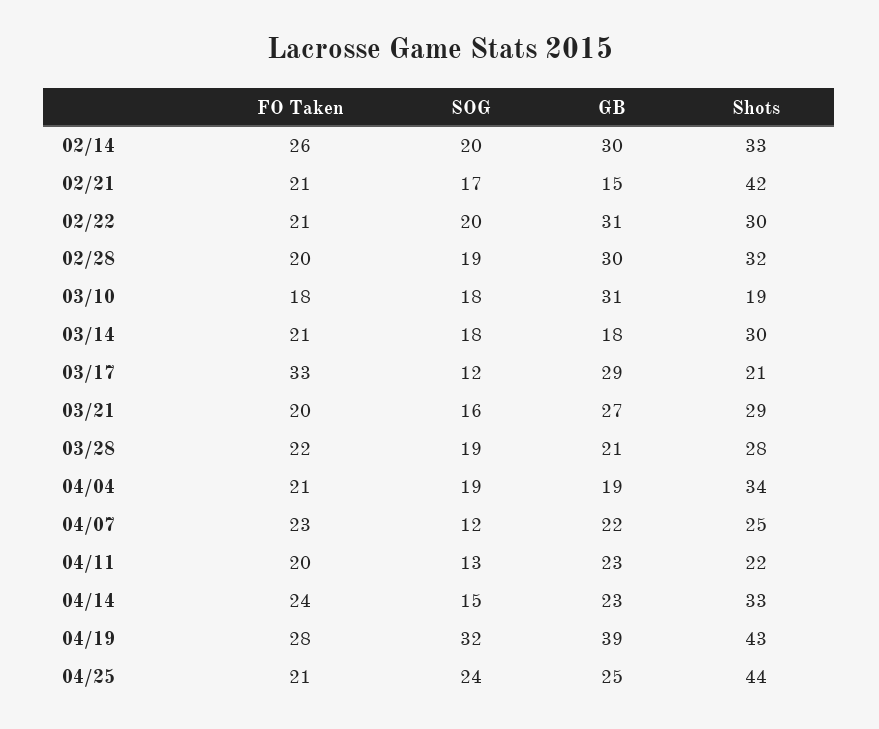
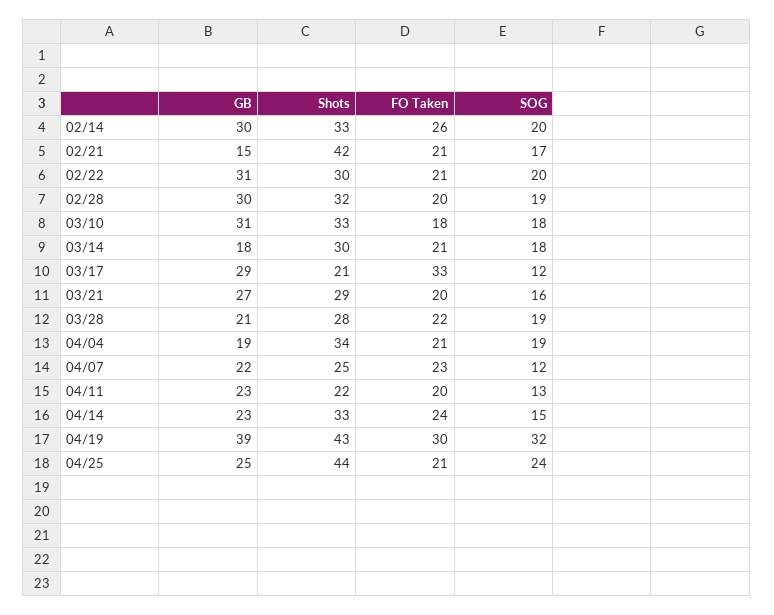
Shots, 03/10: 19 -> 33
FO Taken, 04/19: 28 -> 30

